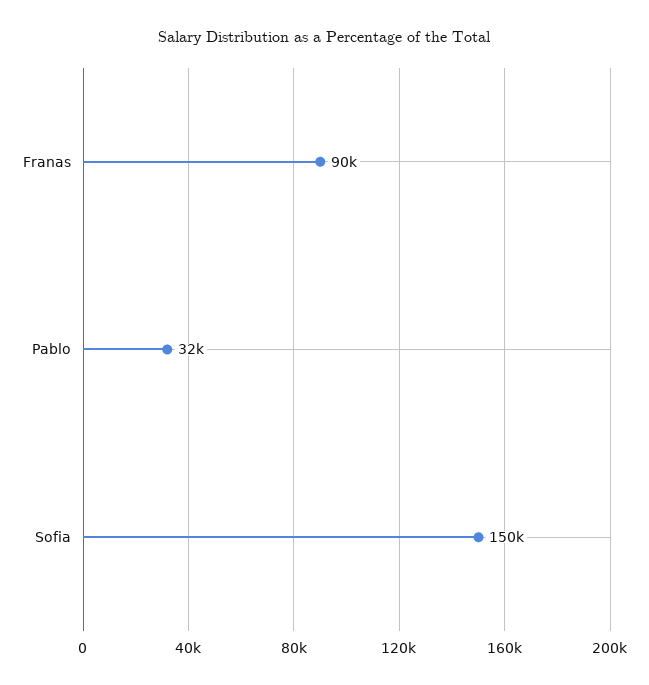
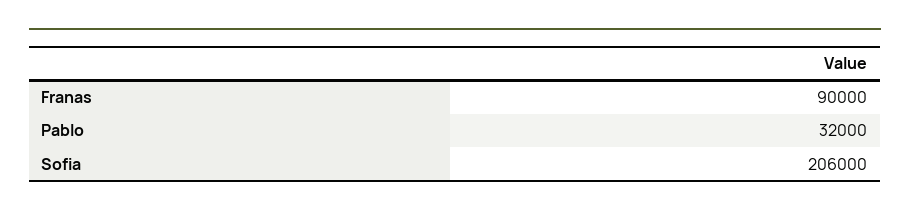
Sofia: 150000 -> 206000

